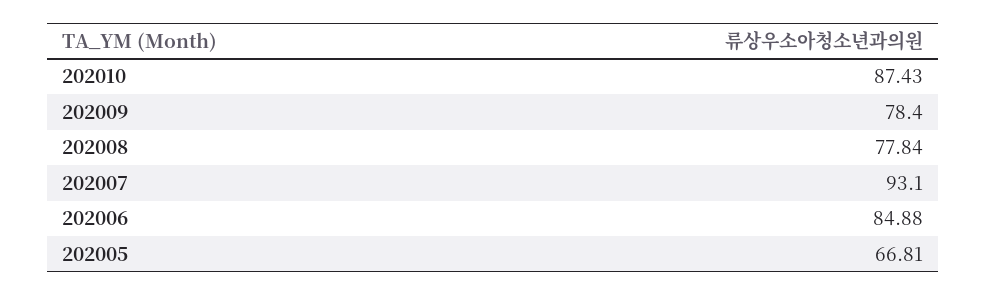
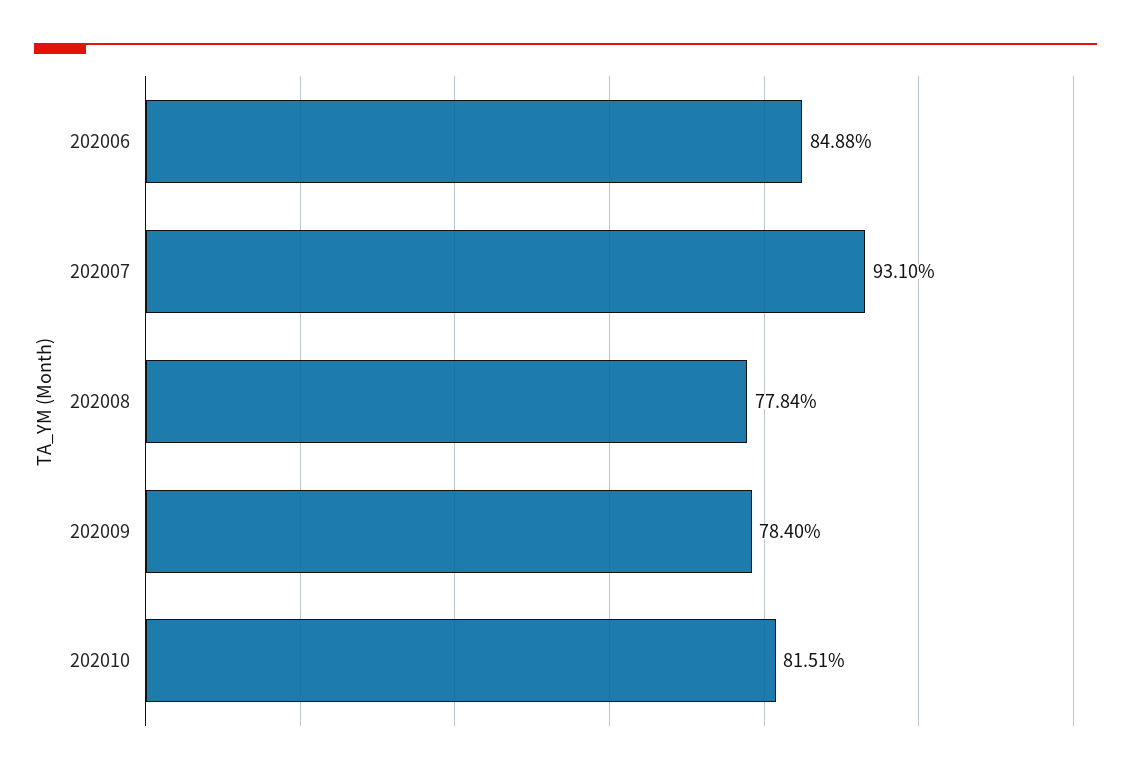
202010: 87.43 -> 81.51
202005: 66.81 -> none

